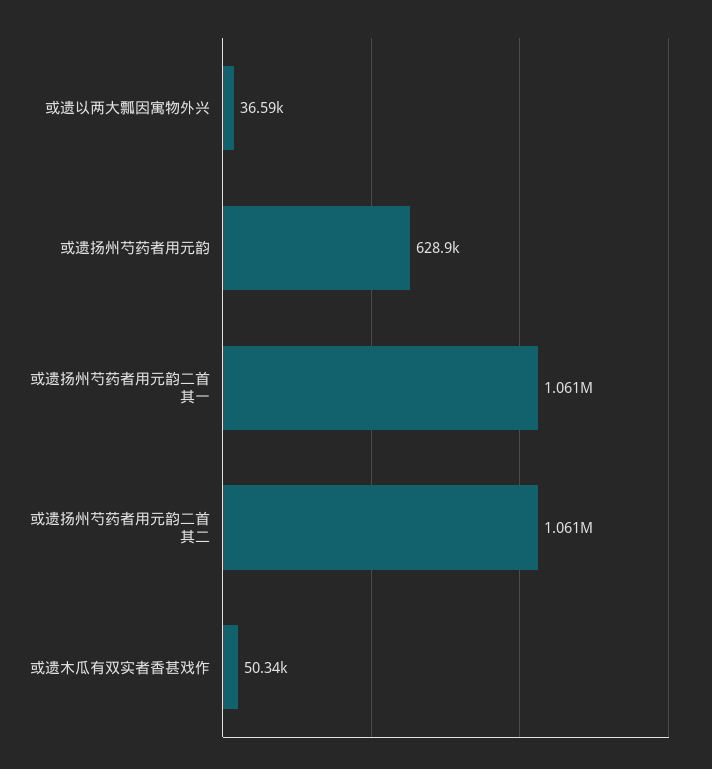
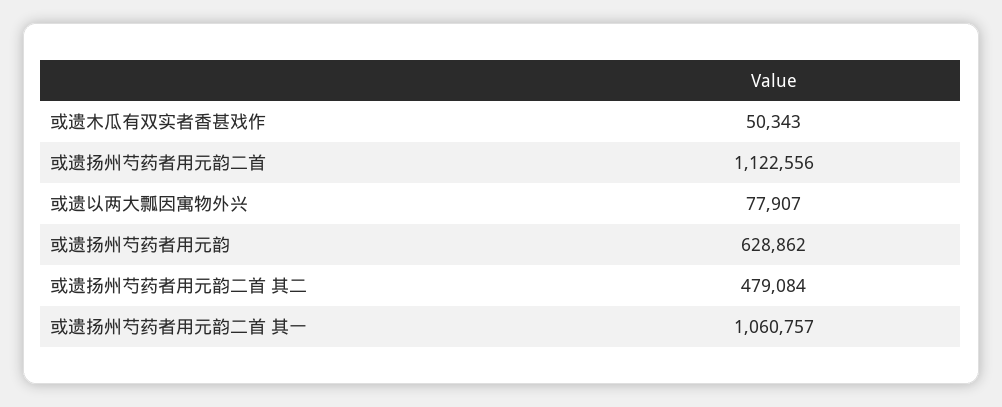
或遗以两大瓢因寓物外兴: 36590 -> 77907
或遗扬州芍药者用元韵二首 其二: 1061000 -> 479084
或遗扬州芍药者用元韵二首: none -> 1122556

